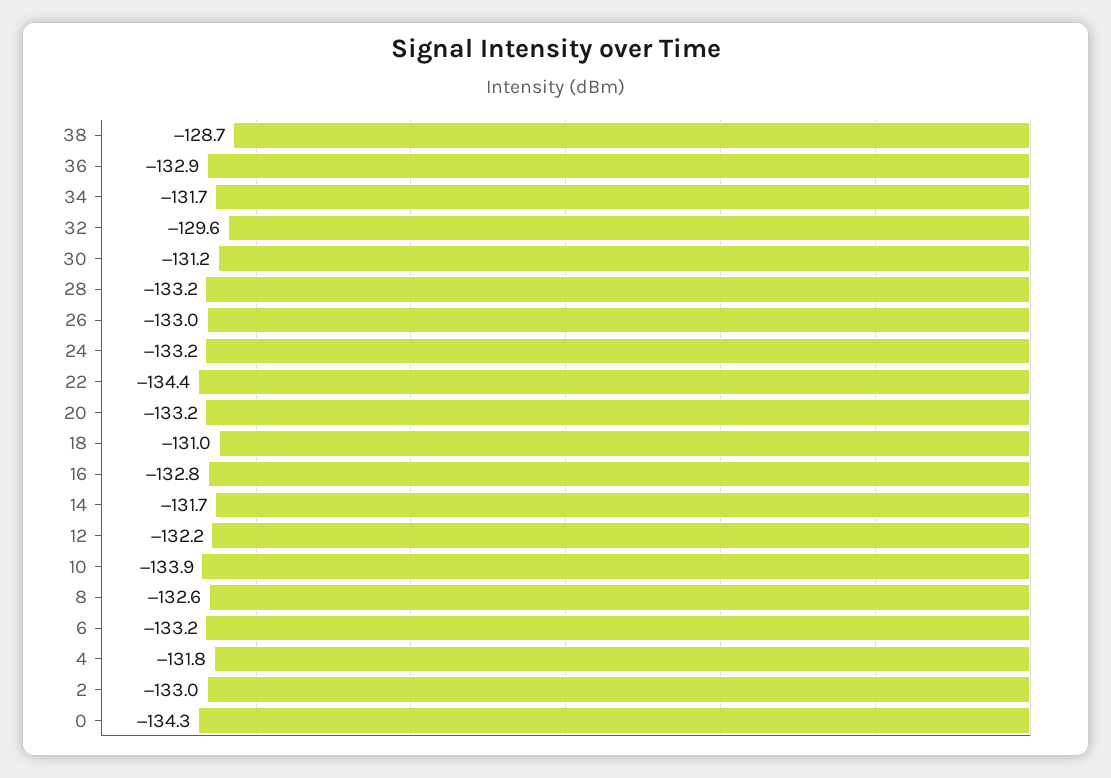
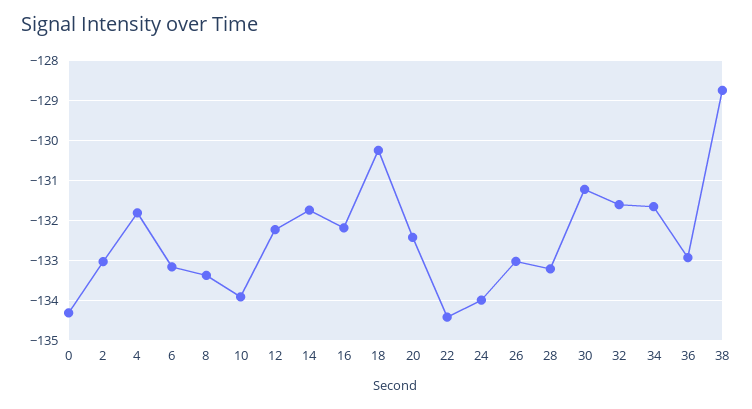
32: -129.6 -> -131.6
24: -133.2 -> -134
20: -133.2 -> -132.4
18: -131 -> -130.2
16: -132.8 -> -132.2
8: -132.6 -> -133.4

